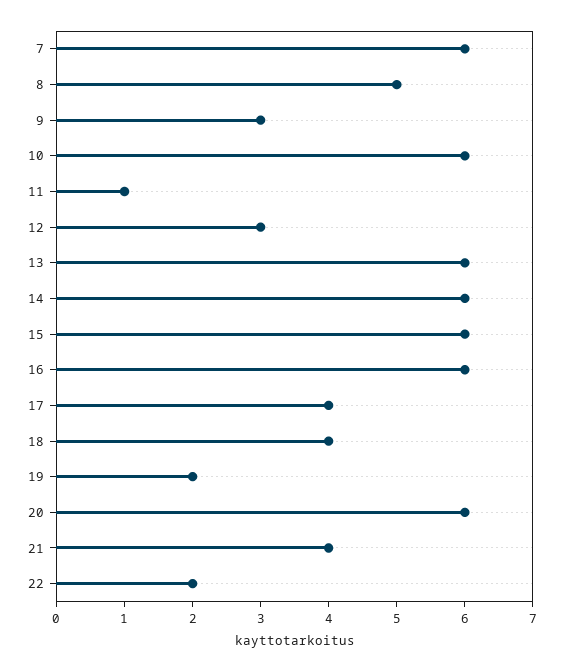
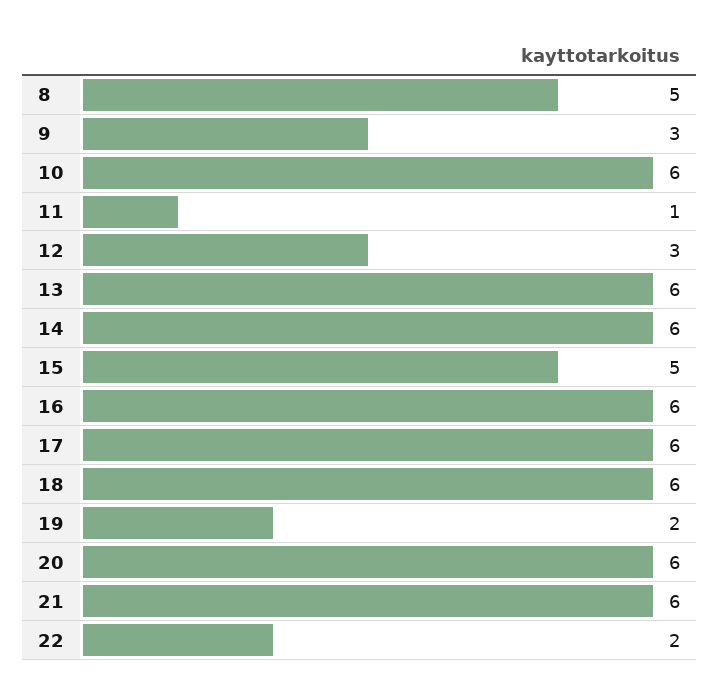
7: 6 -> none
15: 6 -> 5
17: 4 -> 6
18: 4 -> 6
21: 4 -> 6

